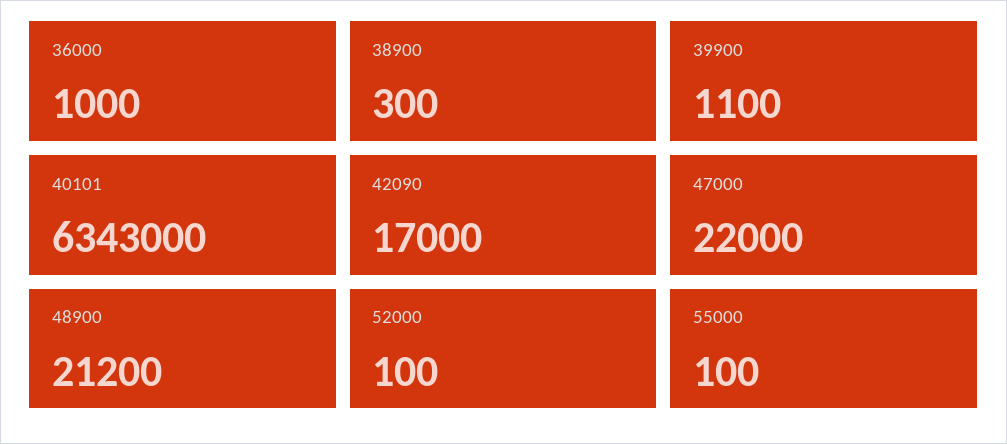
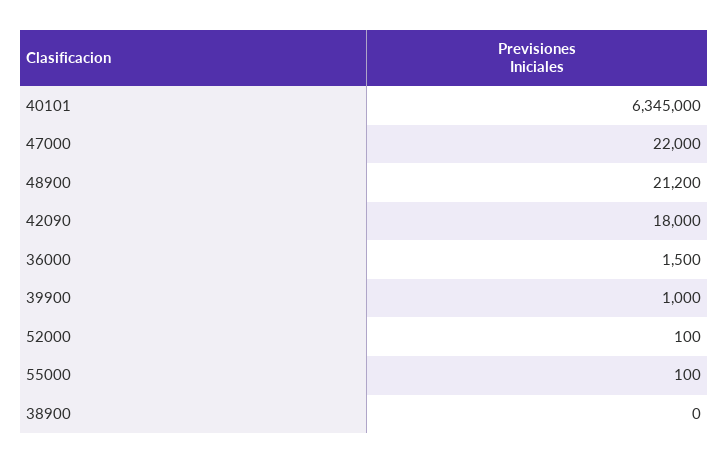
36000: 1000 -> 1500
38900: 300 -> 0
39900: 1100 -> 1000
40101: 6343000 -> 6345000
42090: 17000 -> 18000

